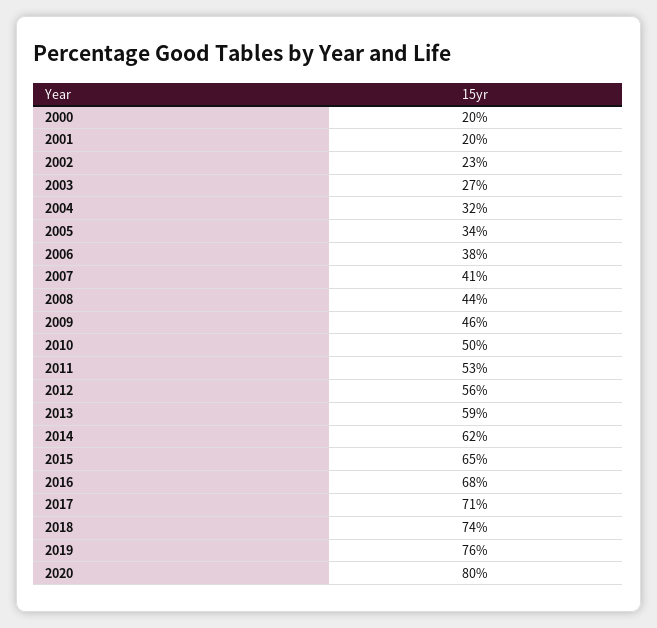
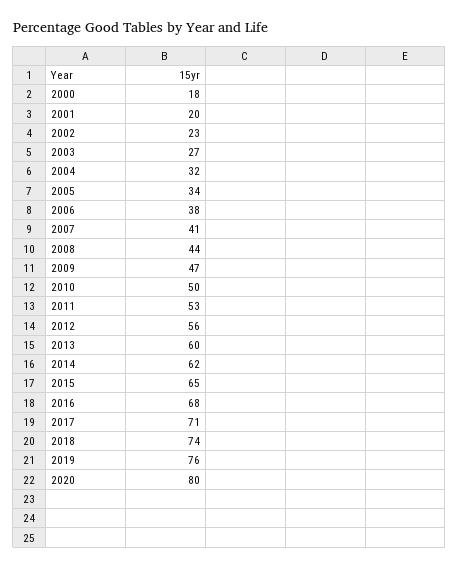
2000: 20 -> 18
2009: 46 -> 47
2013: 59 -> 60

